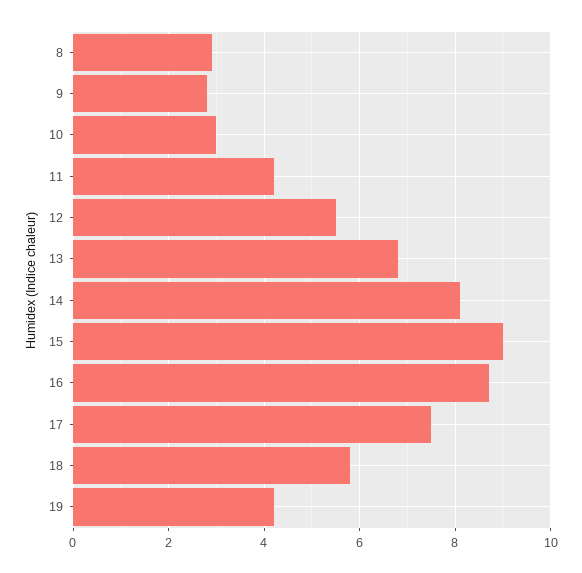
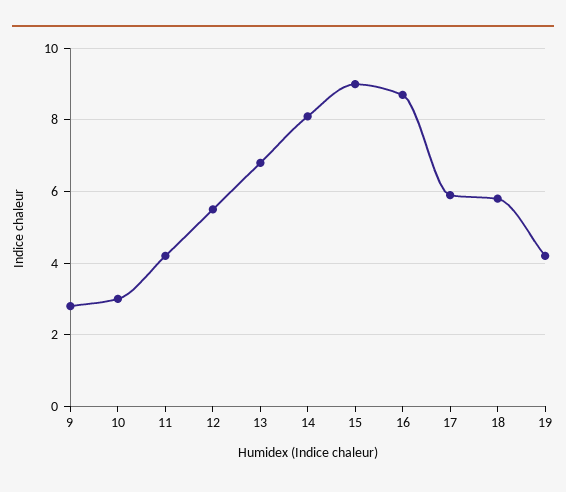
8: 3 -> none
17: 7.5 -> 6

